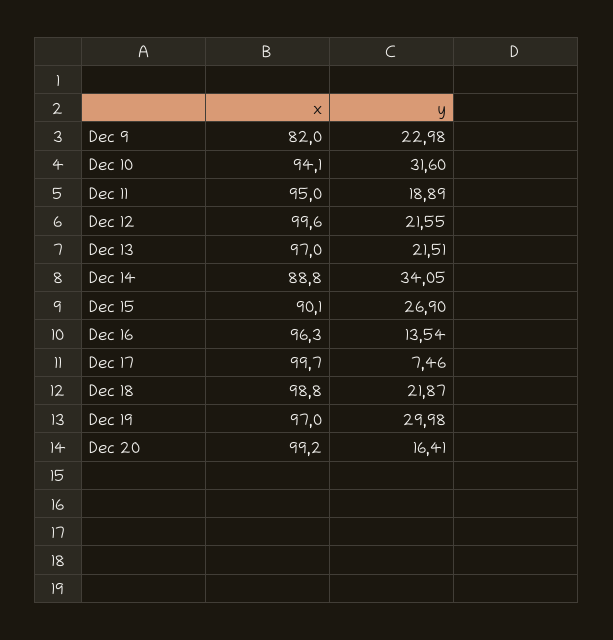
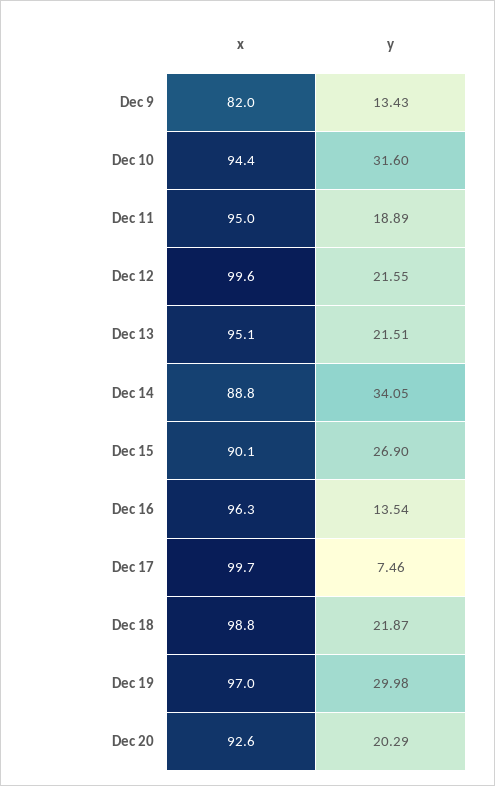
y, Dec 9: 22.98 -> 13.43
x, Dec 10: 94.1 -> 94.4
x, Dec 13: 97 -> 95.1
x, Dec 20: 99.2 -> 92.6
y, Dec 20: 16.41 -> 20.29

